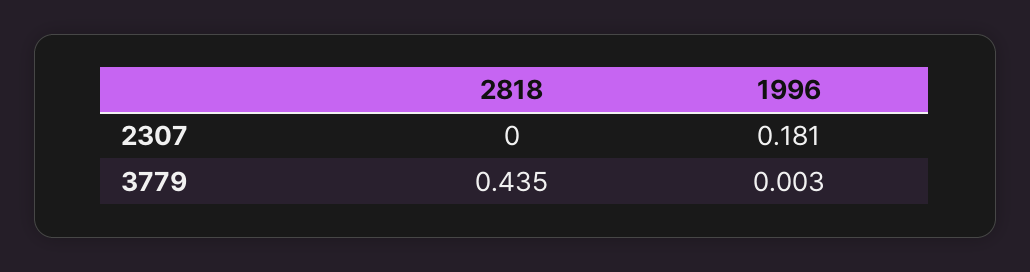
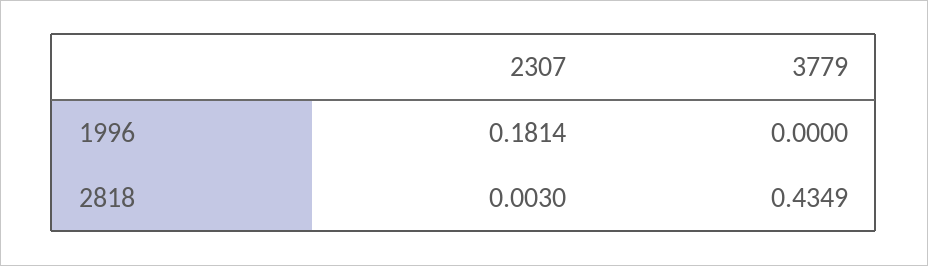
2818, 2307: 0 -> 0.003
1996, 3779: 0.003 -> 0

